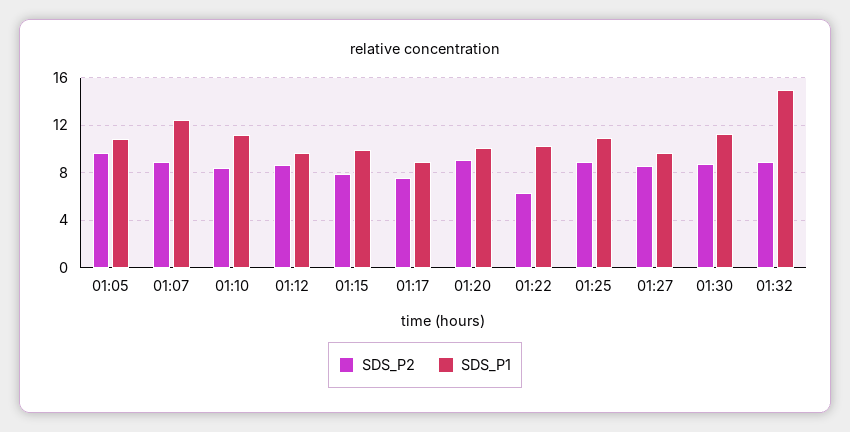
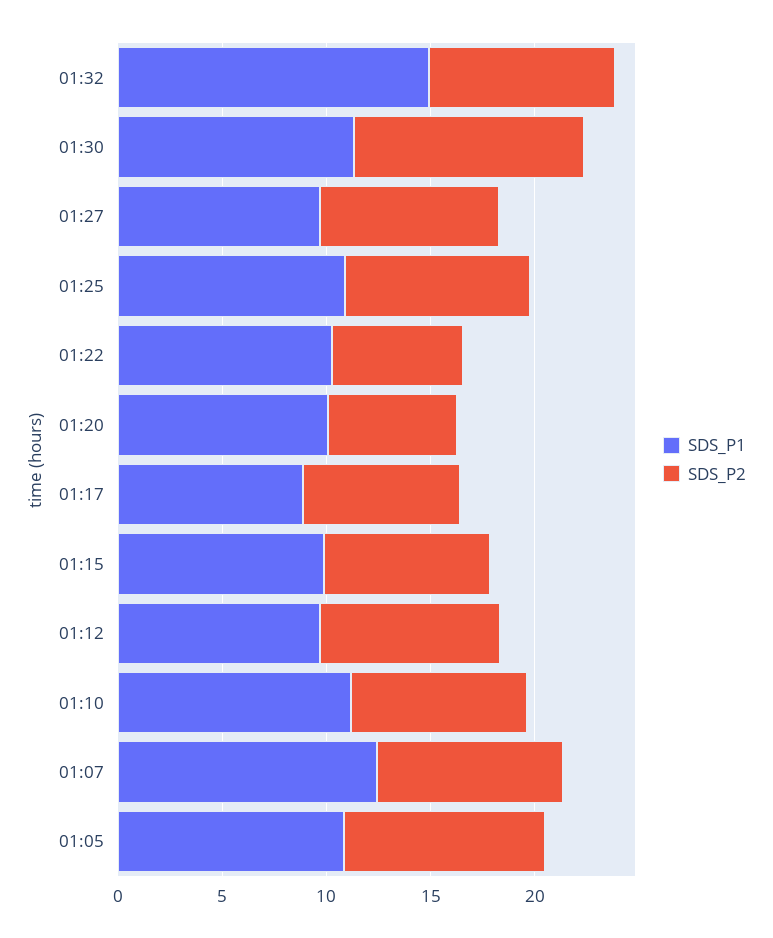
SDS_P2, 01:20: 9 -> 6
SDS_P2, 01:30: 9 -> 11

